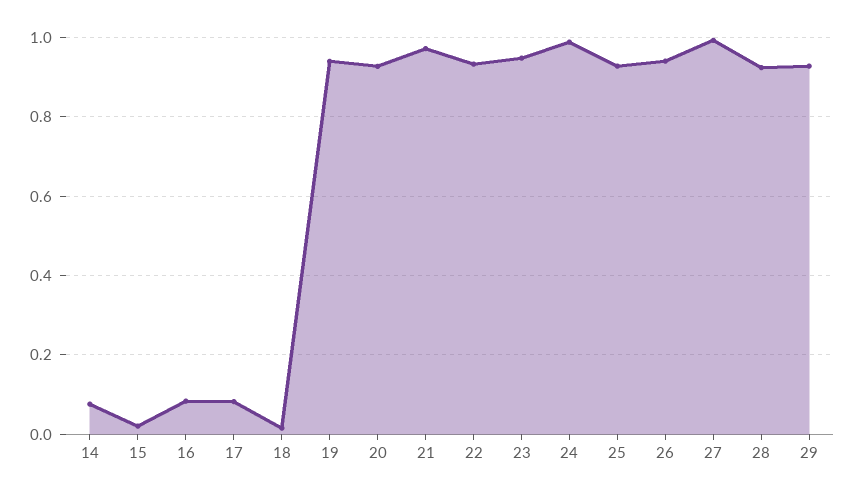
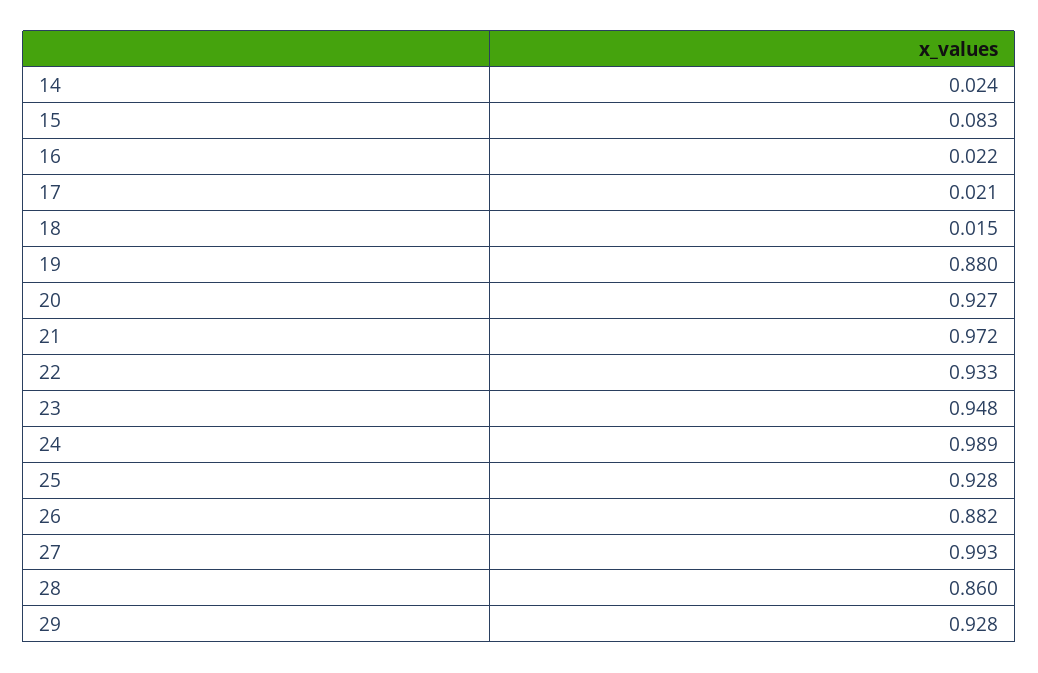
14: 0.08 -> 0.024
15: 0.02 -> 0.083
16: 0.08 -> 0.022
17: 0.08 -> 0.021
19: 0.94 -> 0.88
26: 0.94 -> 0.882
28: 0.92 -> 0.86

